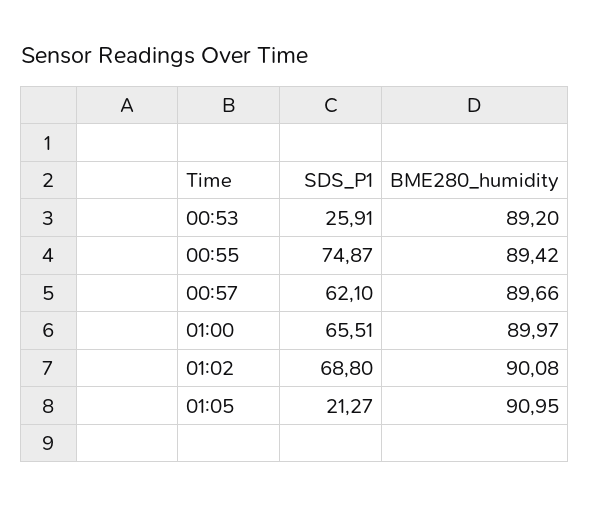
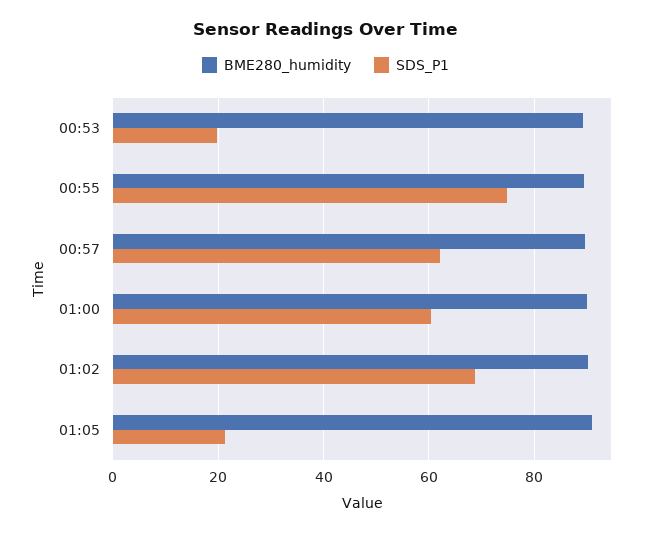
SDS_P1, 00:53: 25.91 -> 20
SDS_P1, 01:00: 65.51 -> 60

